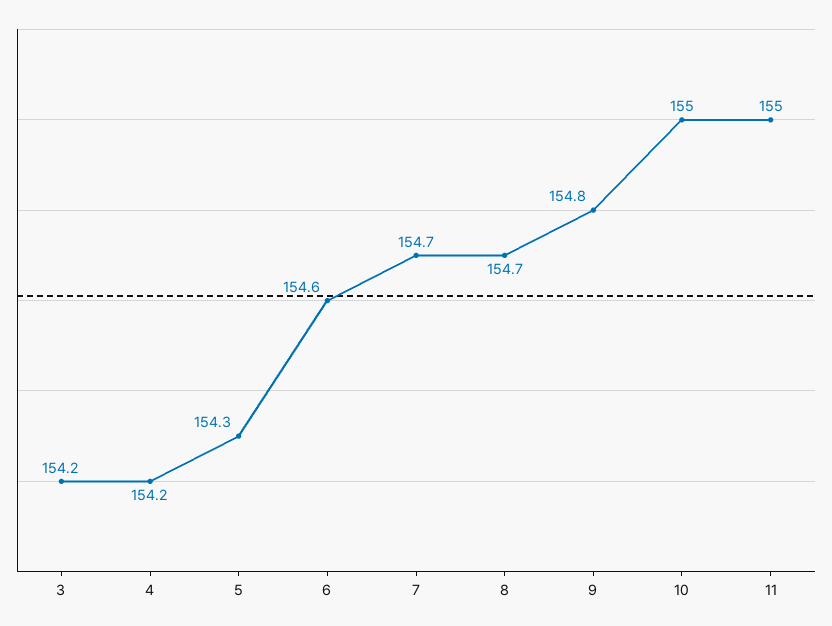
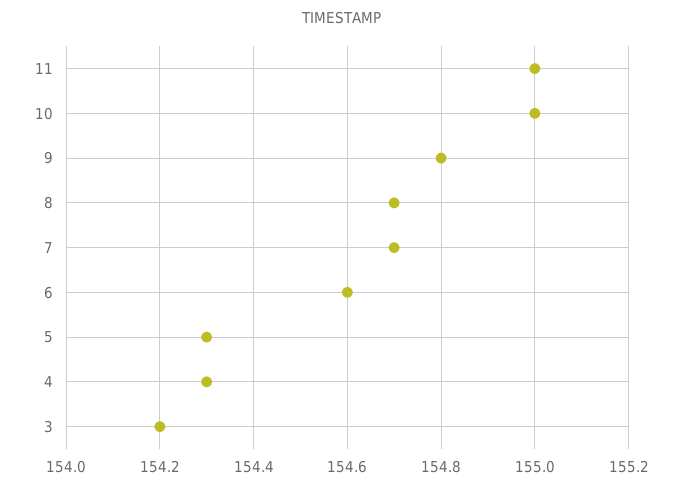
4: 154.2 -> 154.3

